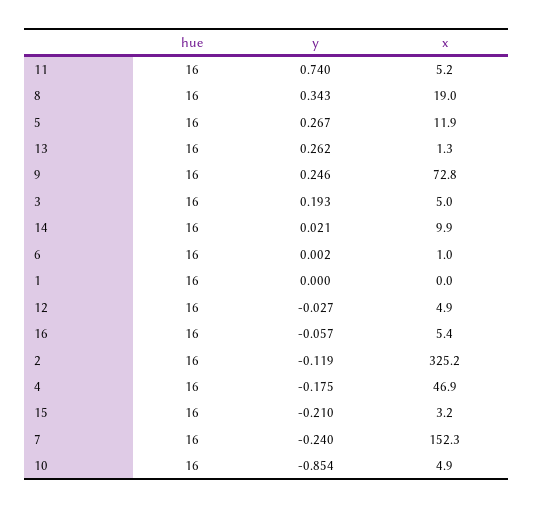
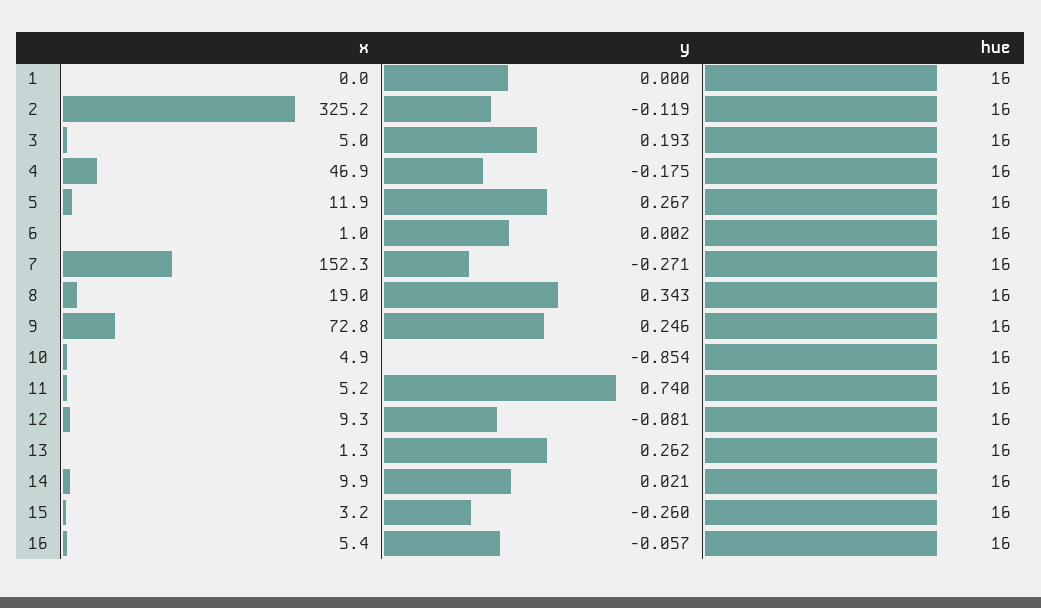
y, 12: -0.027 -> -0.081
x, 12: 4.9 -> 9.3
y, 15: -0.21 -> -0.26
y, 7: -0.24 -> -0.271

